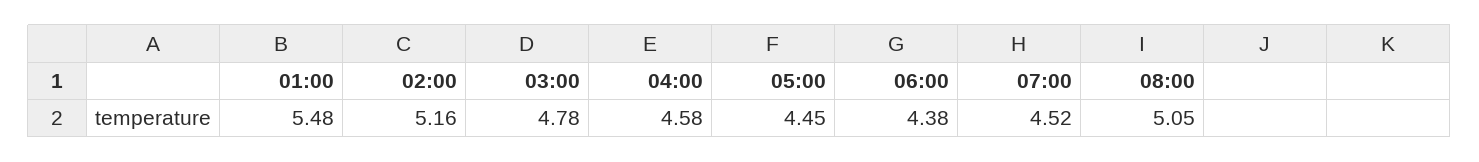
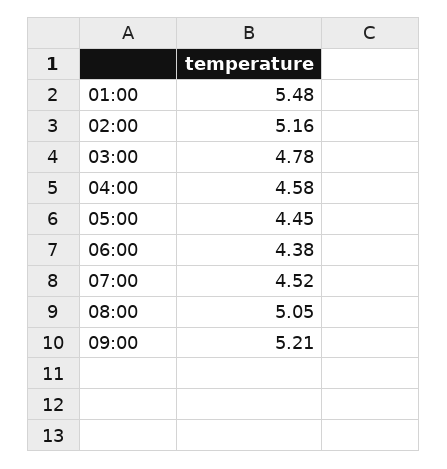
09:00: none -> 5.21

